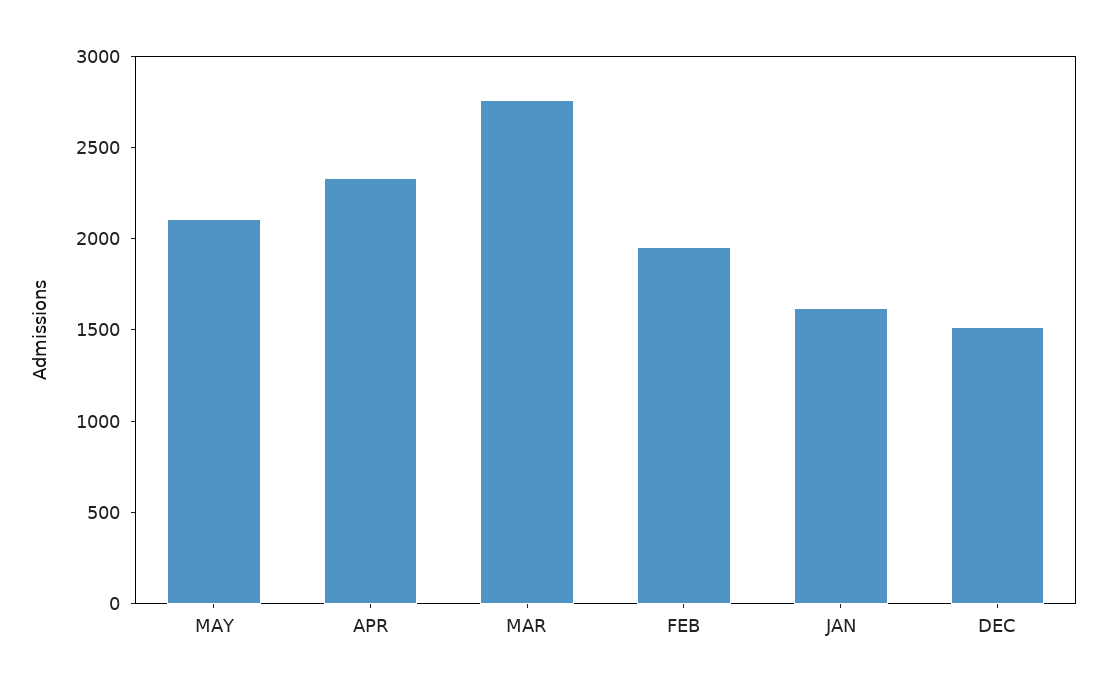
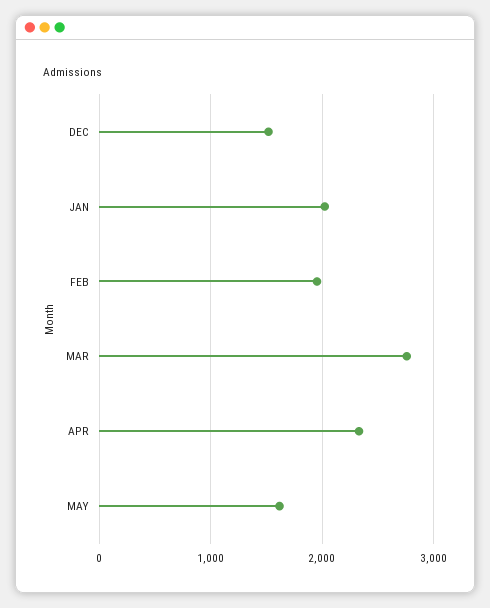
MAY: 2100 -> 1600
JAN: 1600 -> 2000

